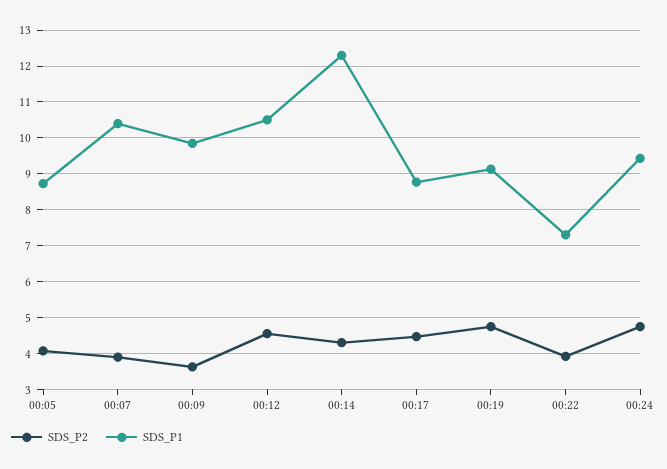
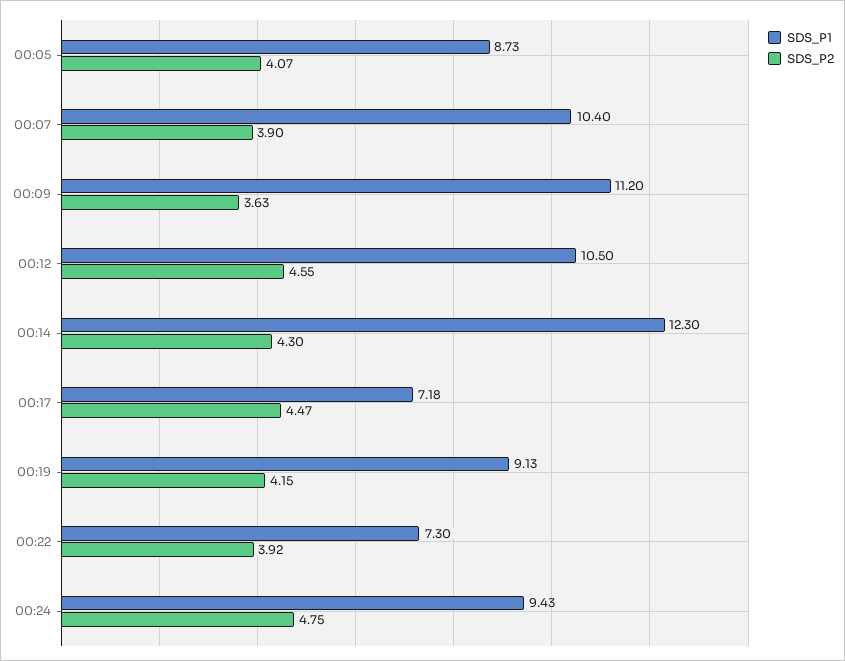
SDS_P1, 00:09: 9.8 -> 11.2
SDS_P1, 00:17: 8.8 -> 7.18
SDS_P2, 00:19: 4.8 -> 4.15

